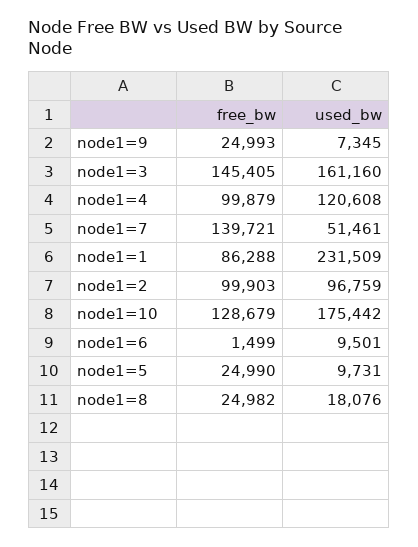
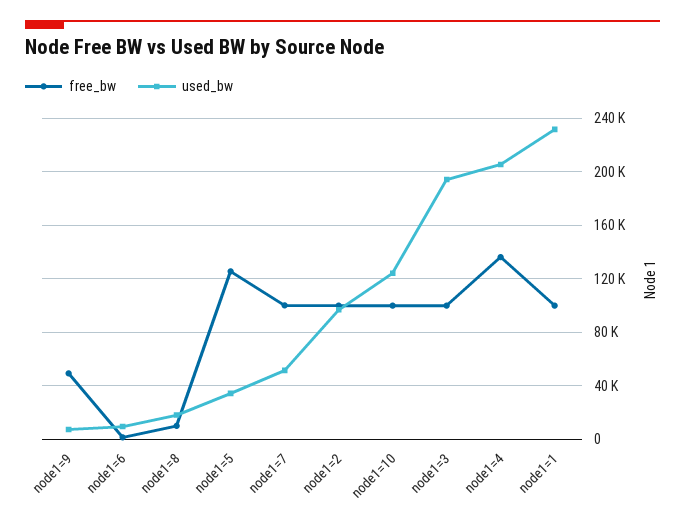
free_bw, node1=9: 24993 -> 50000
free_bw, node1=3: 145405 -> 100000
used_bw, node1=3: 161160 -> 195000
free_bw, node1=4: 99879 -> 135000
used_bw, node1=4: 120608 -> 205000
free_bw, node1=7: 139721 -> 100000
free_bw, node1=1: 86288 -> 100000
free_bw, node1=10: 128679 -> 100000
used_bw, node1=10: 175442 -> 125000
free_bw, node1=5: 24990 -> 125000
used_bw, node1=5: 9731 -> 35000
free_bw, node1=8: 24982 -> 10000

